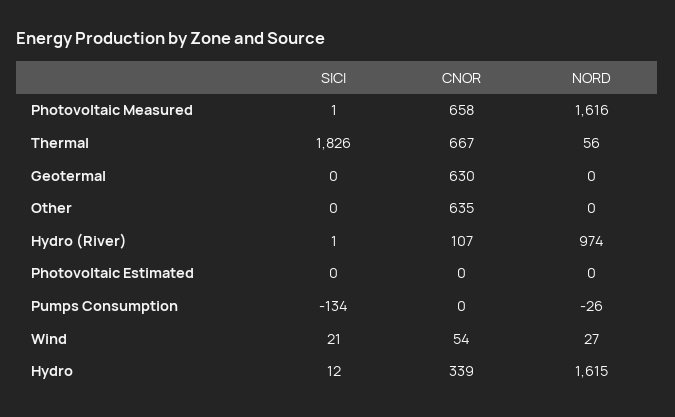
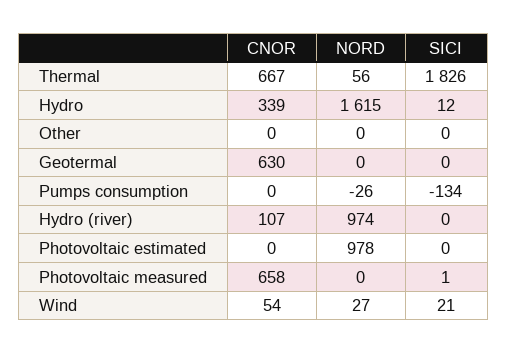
NORD, Photovoltaic Measured: 1616 -> 0
CNOR, Other: 635 -> 0
SICI, Hydro (River): 1 -> 0
NORD, Photovoltaic Estimated: 0 -> 978

